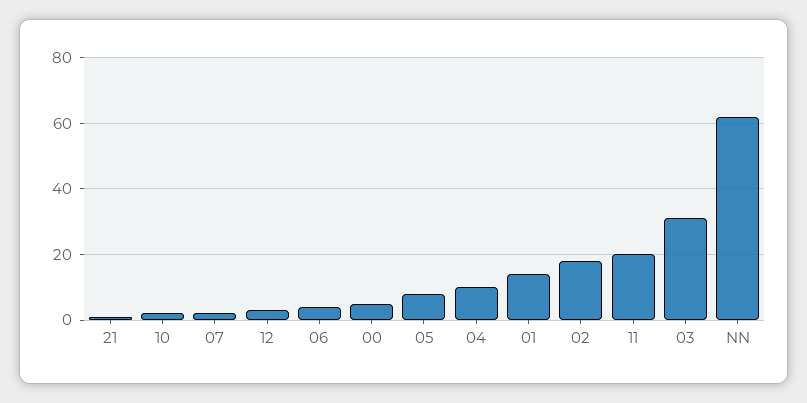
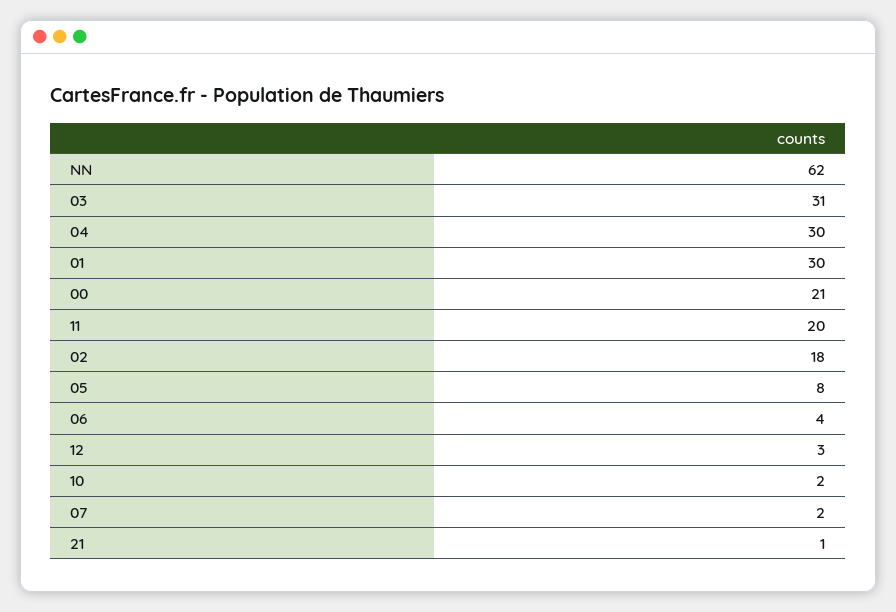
00: 5 -> 21
04: 10 -> 30
01: 15 -> 30

